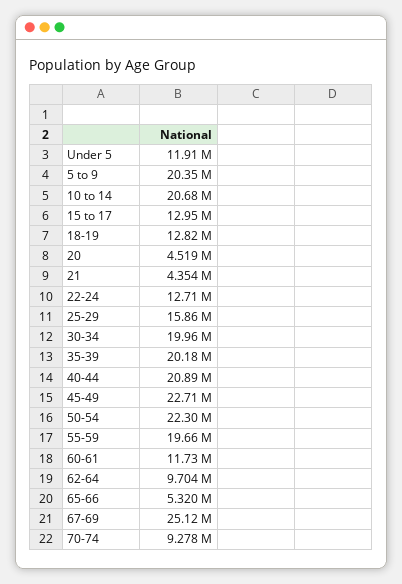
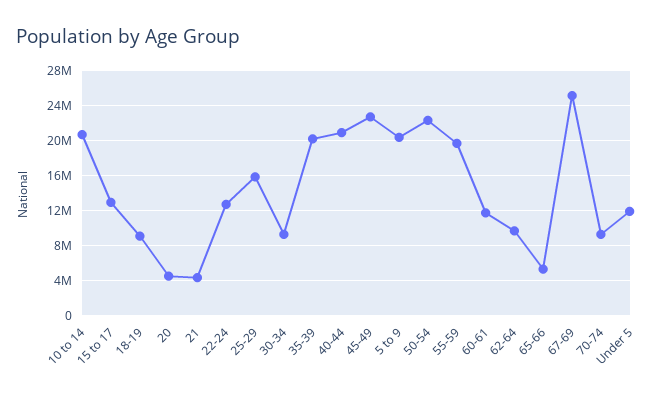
18-19: 12820000 -> 9000000
30-34: 19960000 -> 9000000

